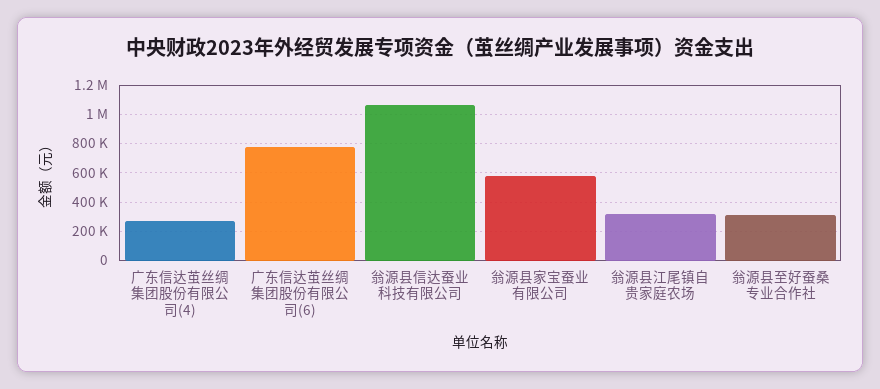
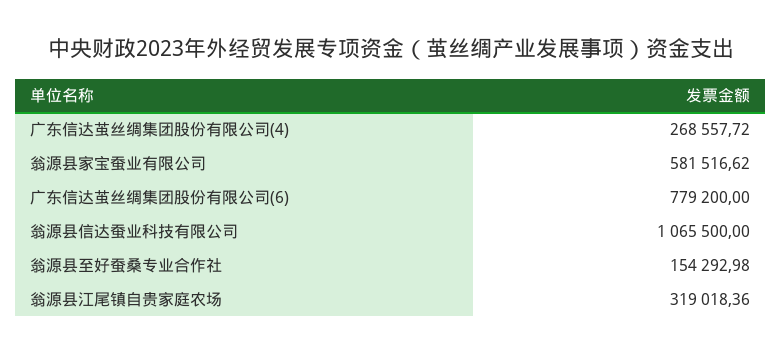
翁源县至好蚕桑专业合作社: 300000 -> 154292.98

